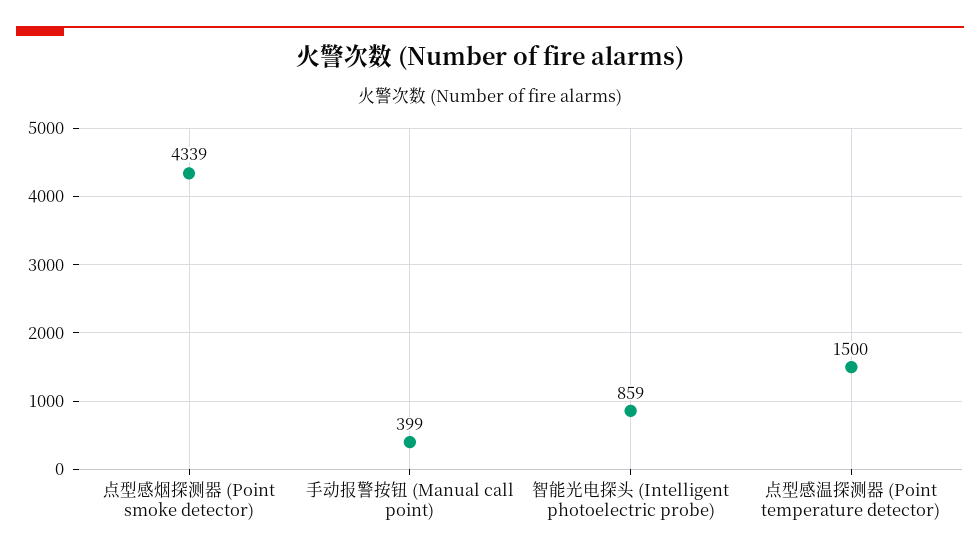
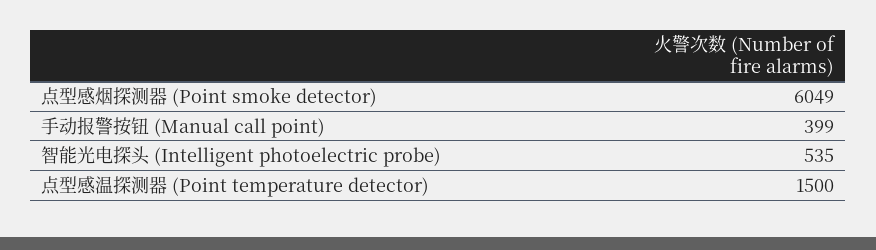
点型感烟探测器 (Point smoke detector): 4339 -> 6049
智能光电探头 (Intelligent photoelectric probe): 859 -> 535

